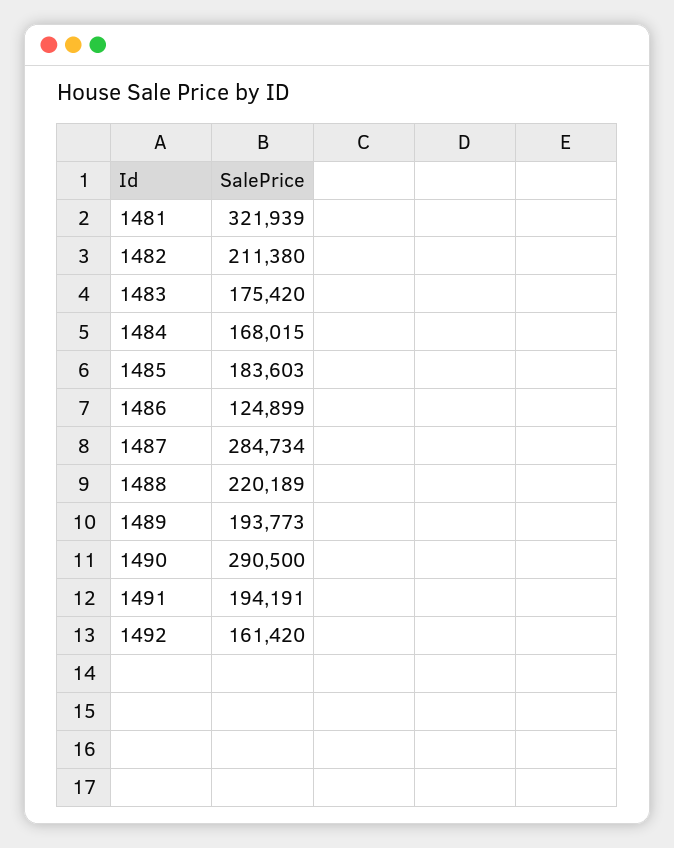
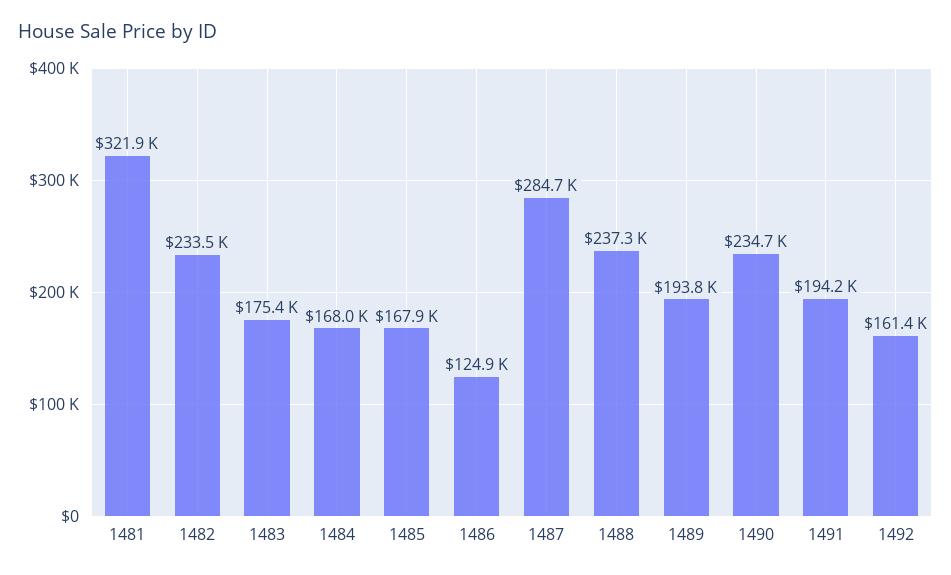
1482: 211380 -> 233500
1485: 183603 -> 167900
1488: 220189 -> 237300
1490: 290500 -> 234700

